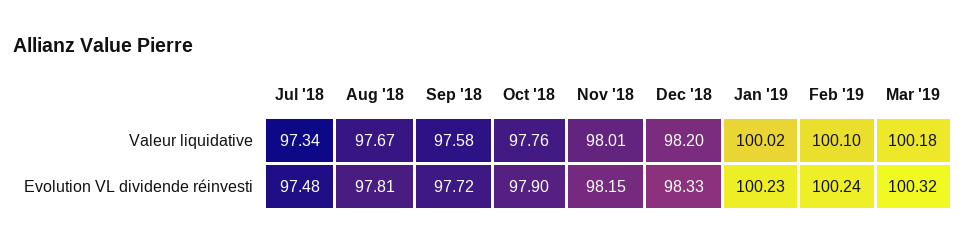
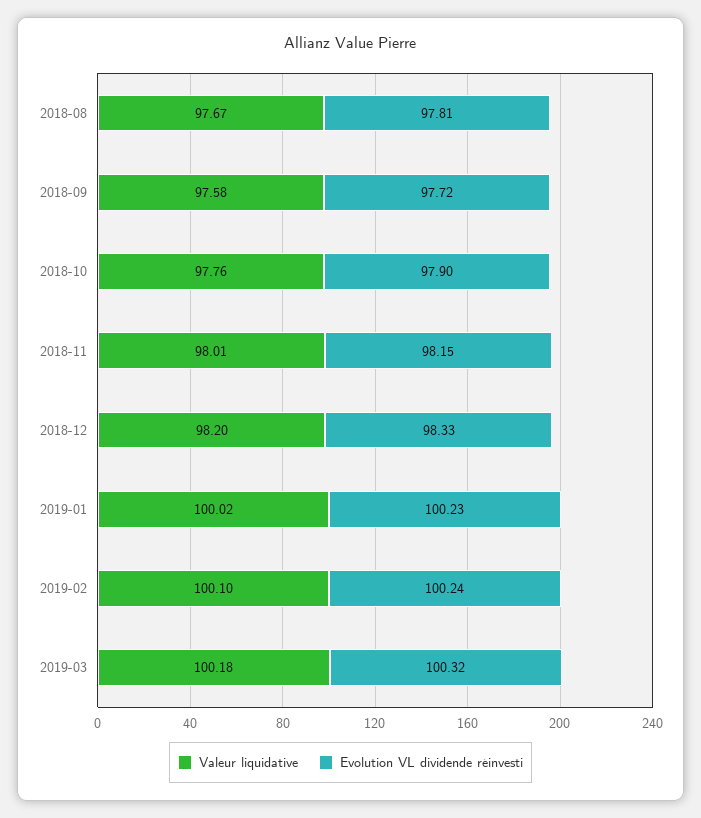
Valeur liquidative, Jul '18: 97.34 -> none
Evolution VL dividende réinvesti, Jul '18: 97.48 -> none

